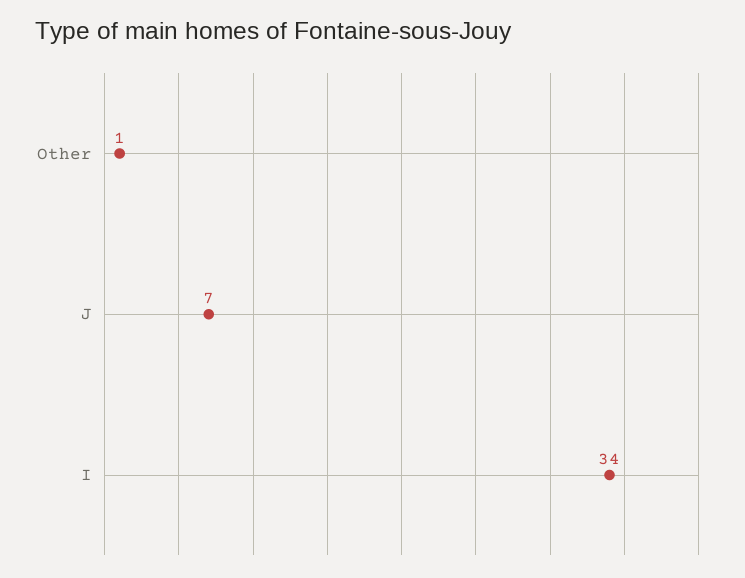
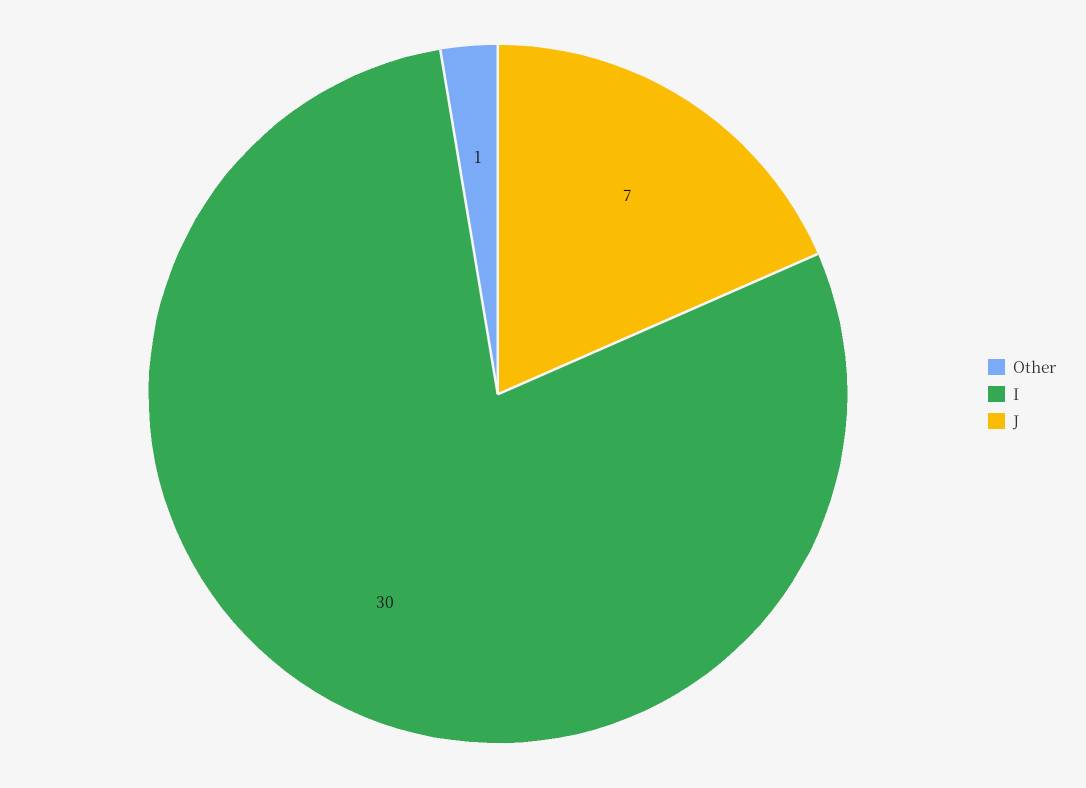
I: 34 -> 30

